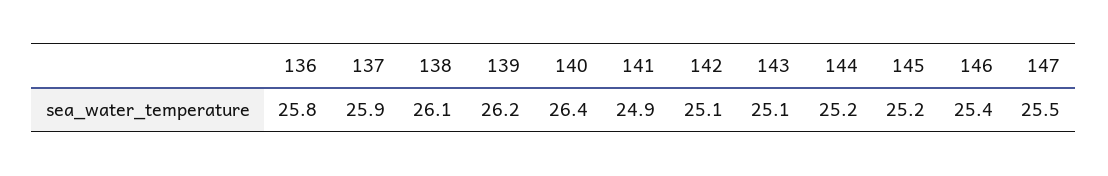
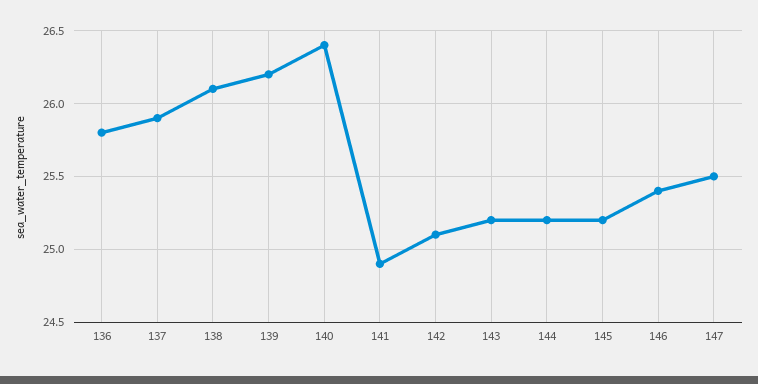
143: 25.1 -> 25.2

